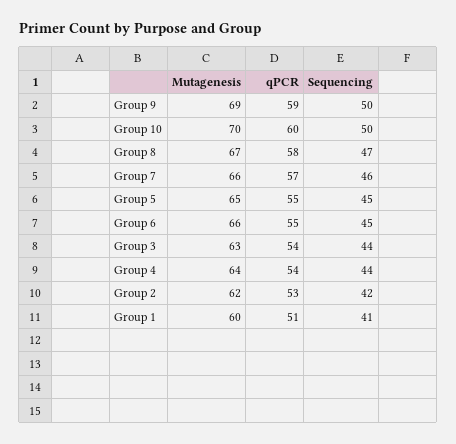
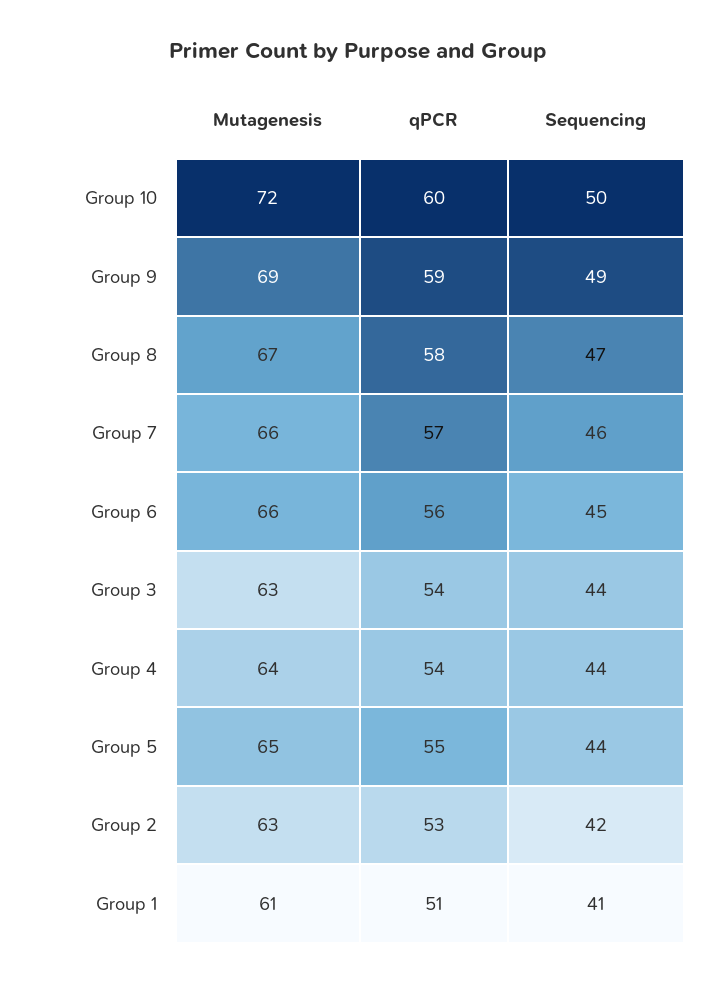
Sequencing, Group 9: 50 -> 49
Mutagenesis, Group 10: 70 -> 72
Sequencing, Group 5: 45 -> 44
qPCR, Group 6: 55 -> 56
Mutagenesis, Group 2: 62 -> 63
Mutagenesis, Group 1: 60 -> 61

